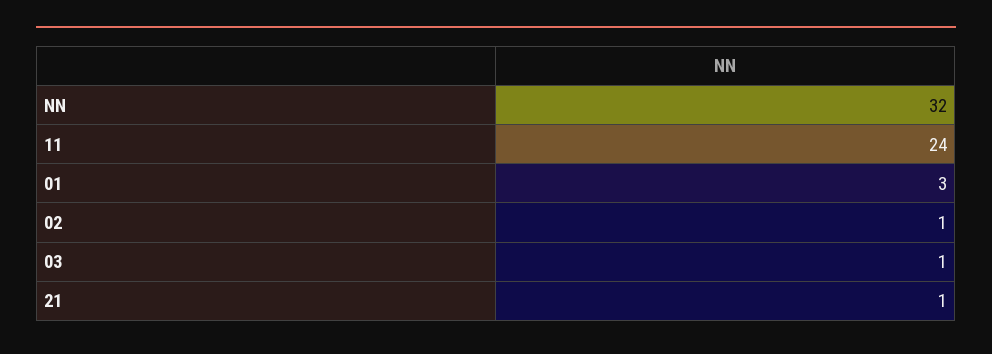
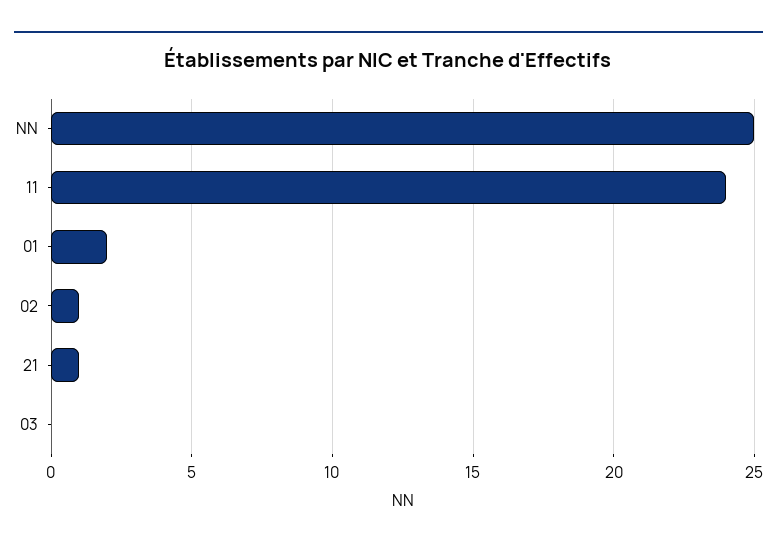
NN: 32 -> 25
01: 3 -> 2
03: 1 -> 0

